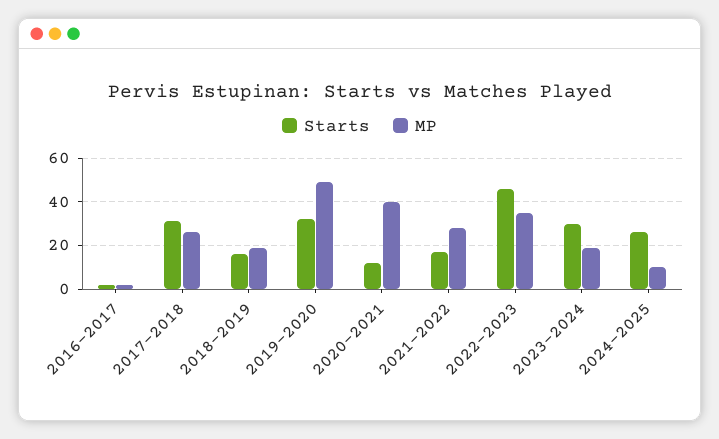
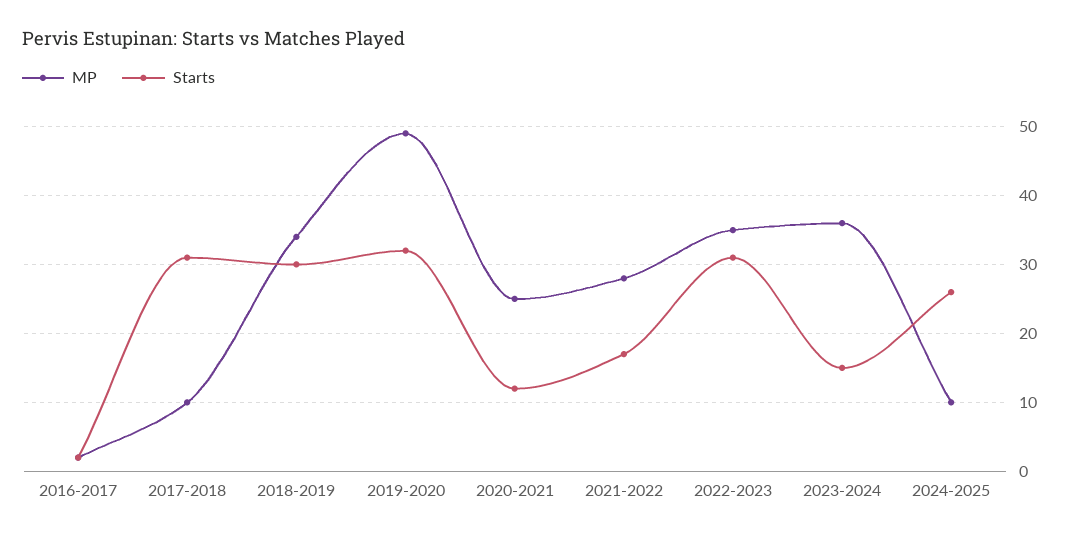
MP, 2017-2018: 25 -> 10
Starts, 2018-2019: 15 -> 30
MP, 2018-2019: 20 -> 34
MP, 2020-2021: 40 -> 25
Starts, 2022-2023: 45 -> 31
Starts, 2023-2024: 30 -> 15
MP, 2023-2024: 20 -> 36

